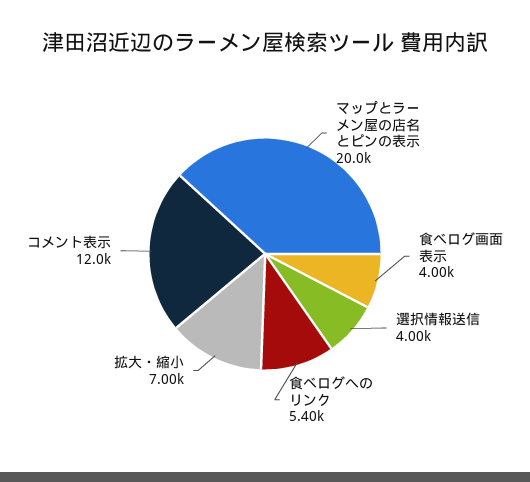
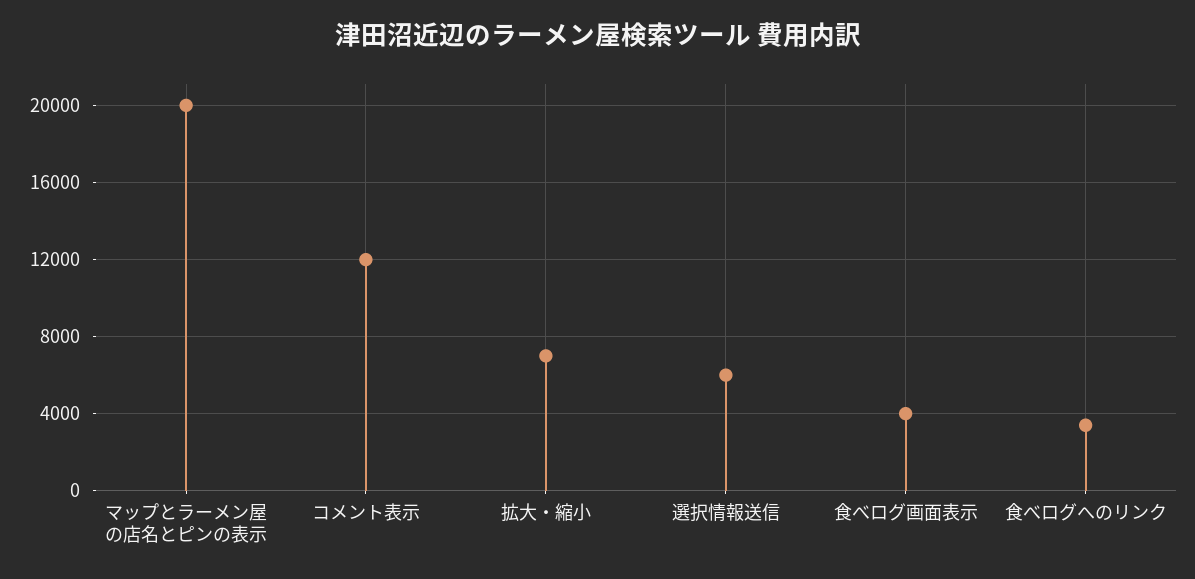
選択情報送信: 4000 -> 6000
食べログへのリンク: 5400 -> 3500

